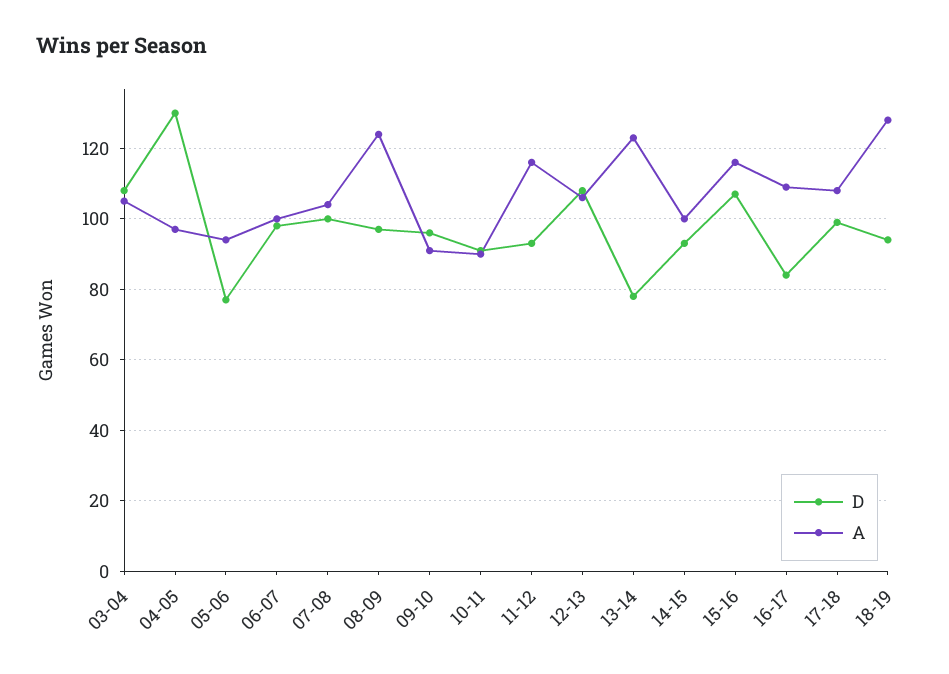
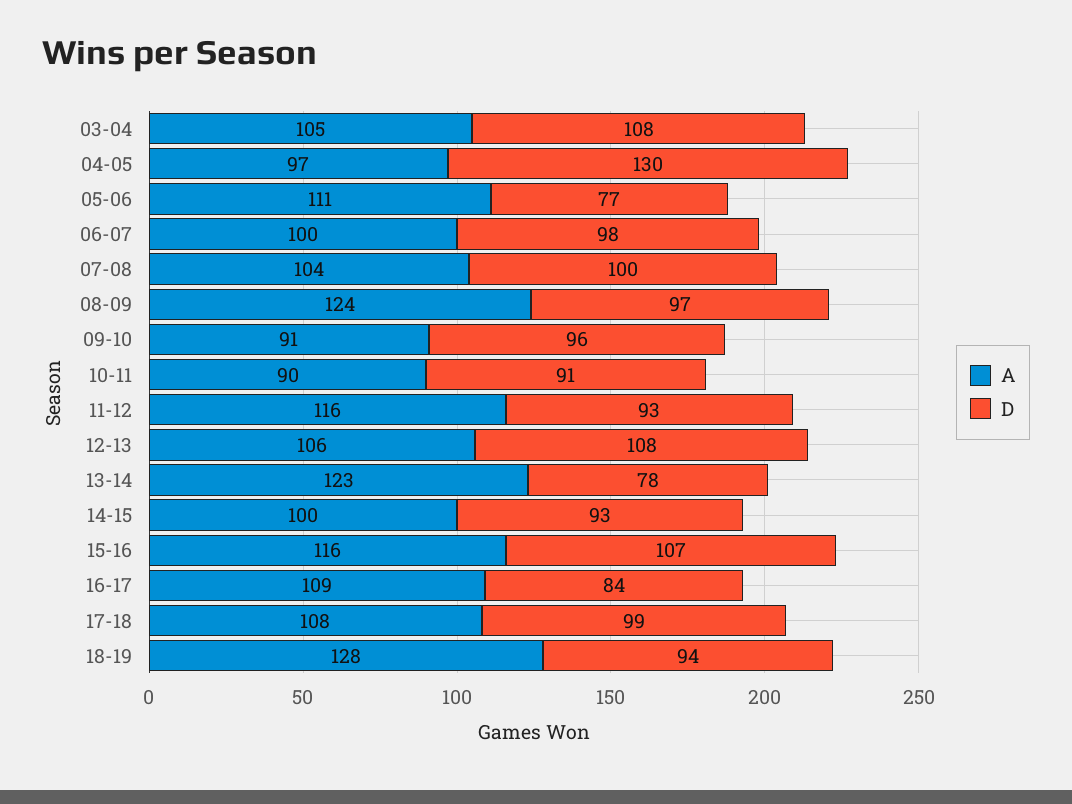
A, 05-06: 95 -> 111

